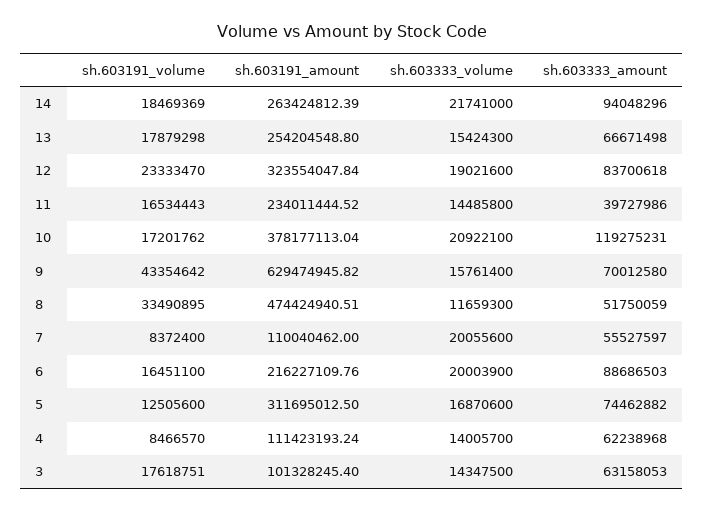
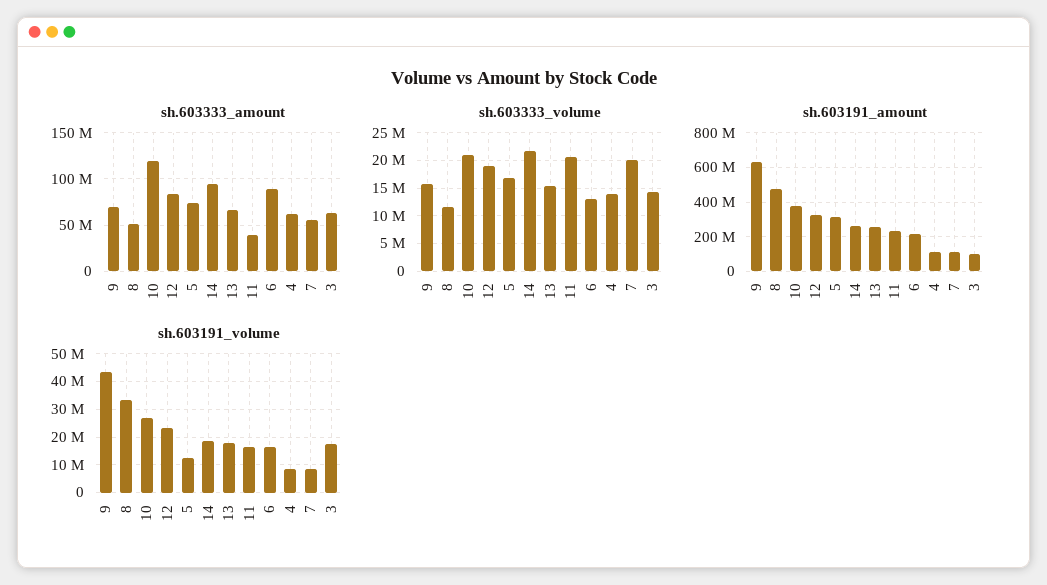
sh.603333_volume, 11: 14485800 -> 20000000
sh.603191_volume, 10: 17201762 -> 27500000
sh.603333_volume, 6: 20003900 -> 12500000

